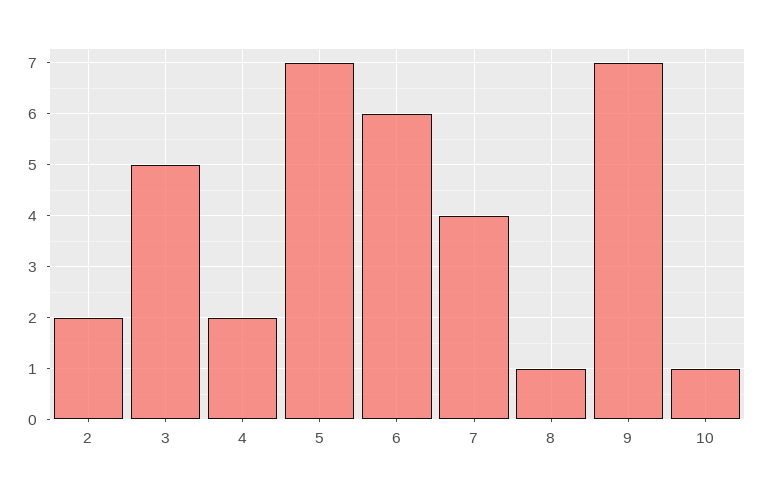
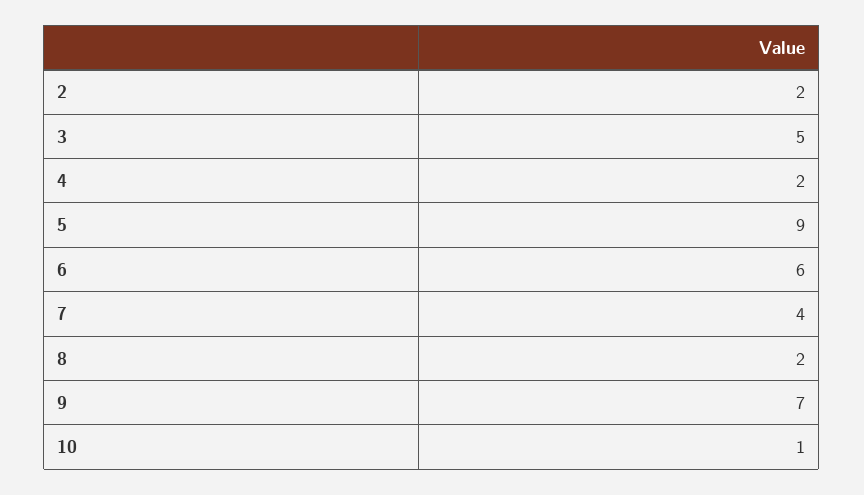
5: 7 -> 9
8: 1 -> 2

